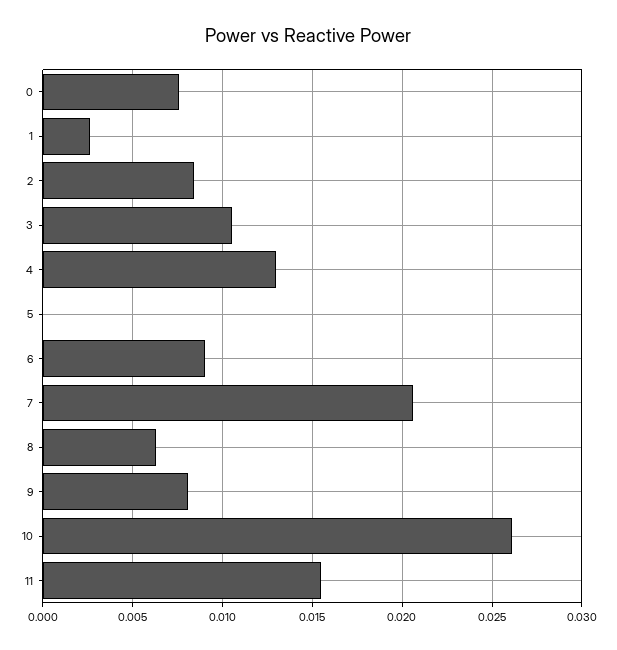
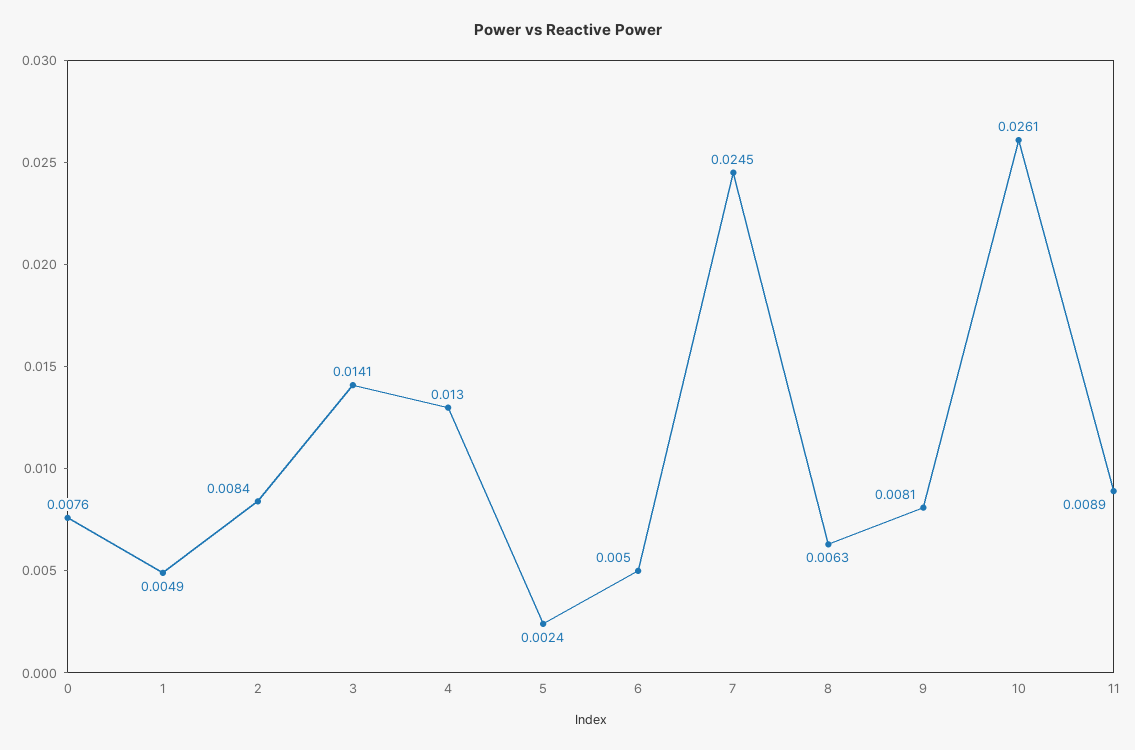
1: 0.0025 -> 0.0049
3: 0.0105 -> 0.0141
5: 0 -> 0.0024
6: 0.009 -> 0.005
7: 0.0205 -> 0.0245
11: 0.0155 -> 0.0089

